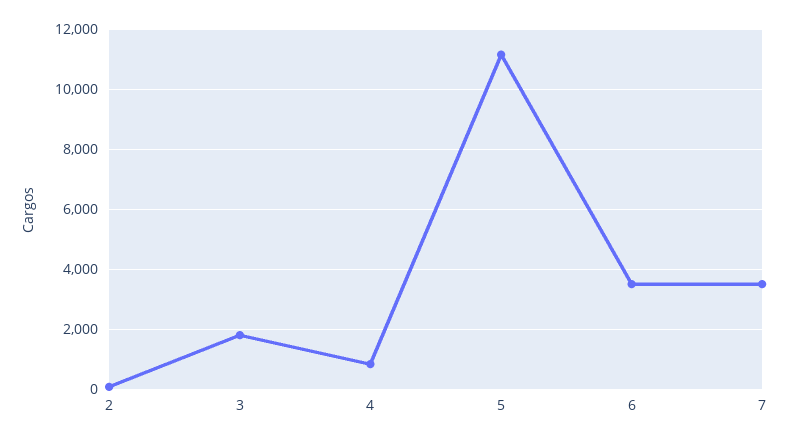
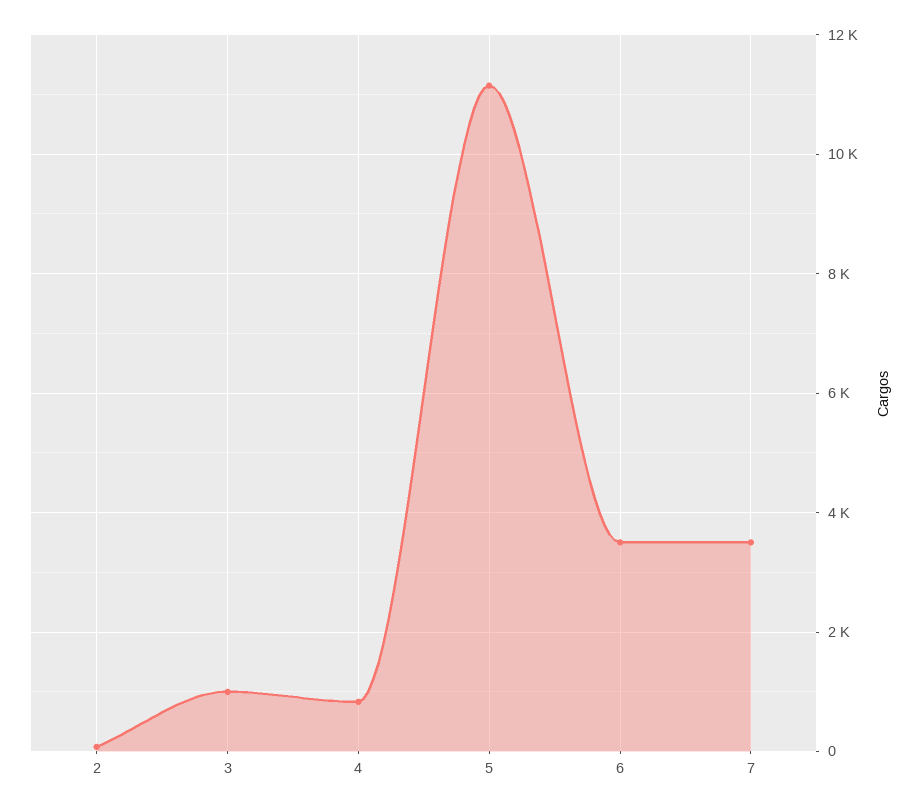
3: 1750 -> 1000

